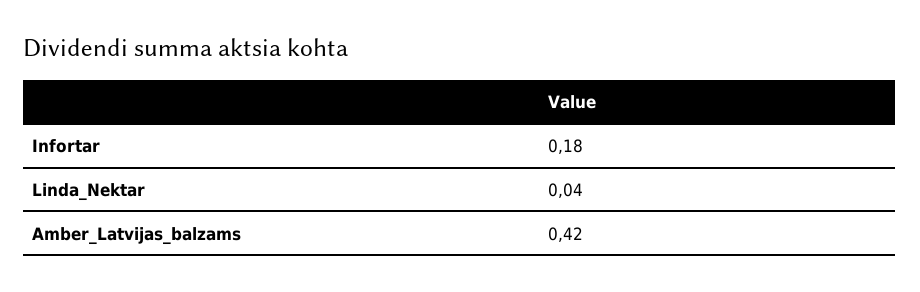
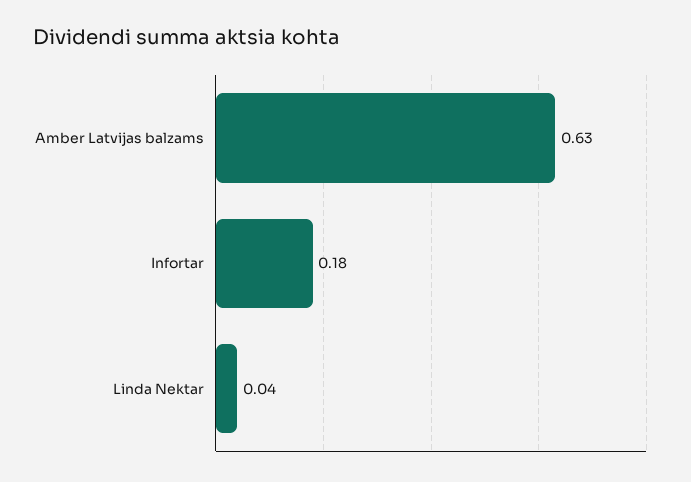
Amber_Latvijas_balzams: 0.42 -> 0.63

